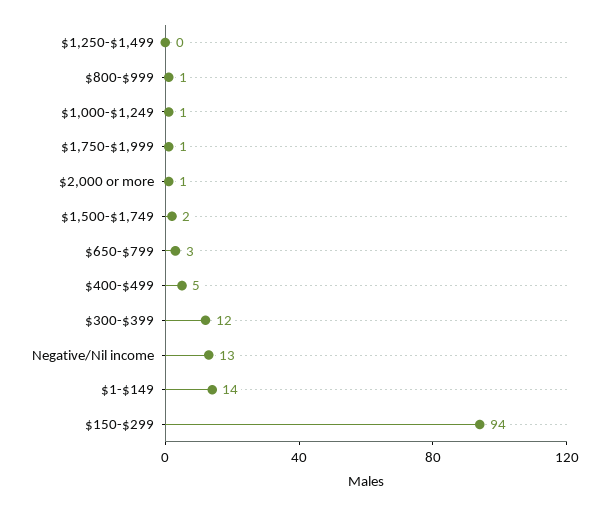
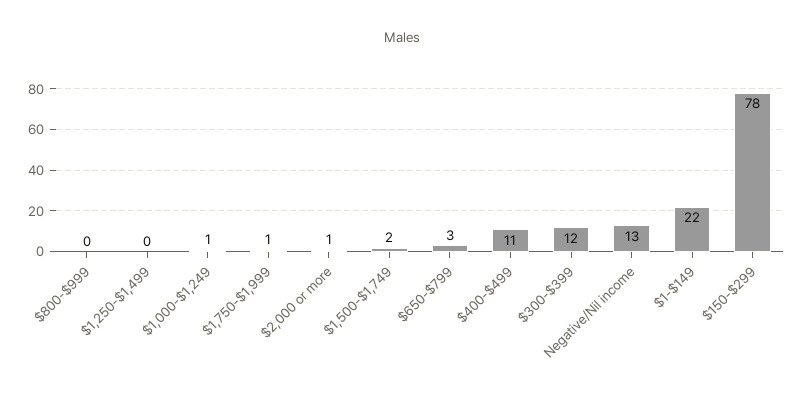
$800-$999: 1 -> 0
$400-$499: 5 -> 11
$1-$149: 14 -> 22
$150-$299: 94 -> 78

